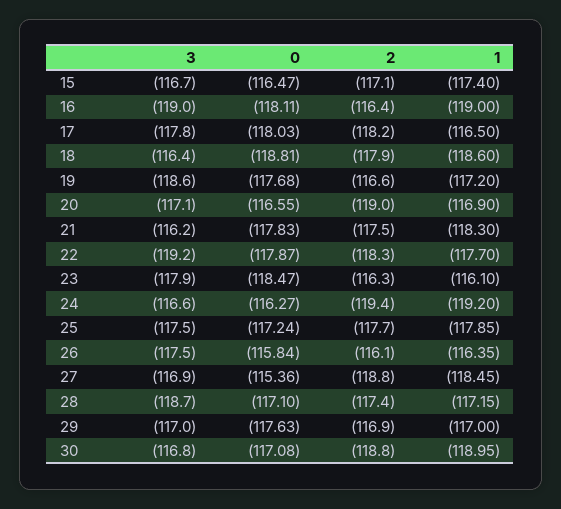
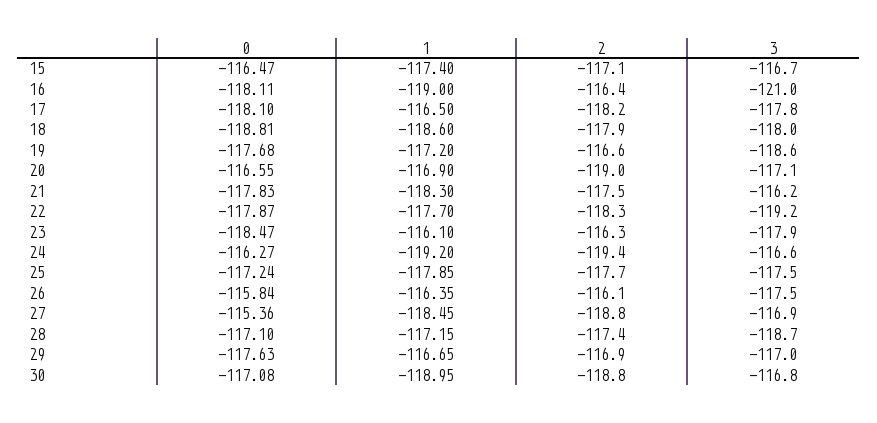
3, 16: -119 -> -121
0, 17: -118.03 -> -118.1
3, 18: -116.4 -> -118
1, 29: -117 -> -116.65

